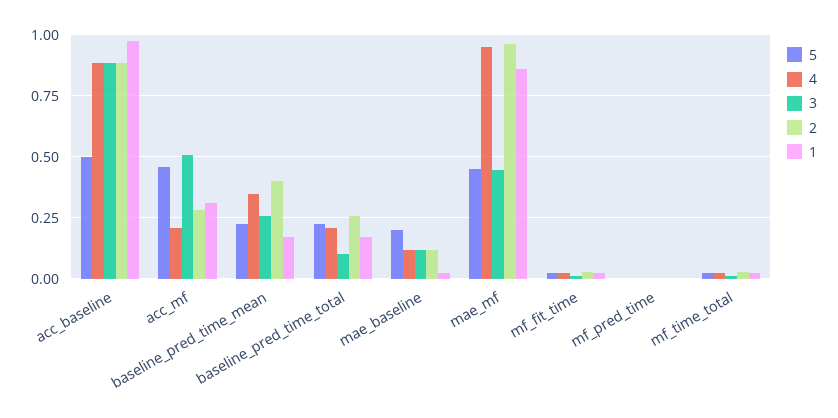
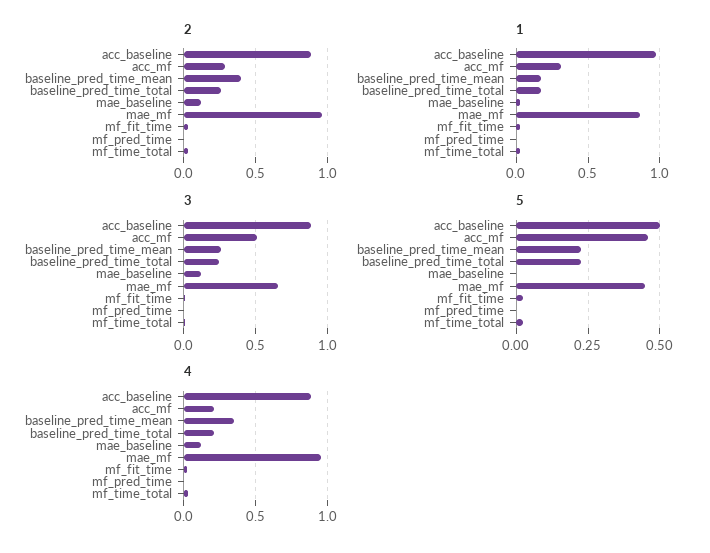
3, baseline_pred_time_total: 0.1 -> 0.25
5, mae_baseline: 0.2 -> 0
3, mae_mf: 0.45 -> 0.65

